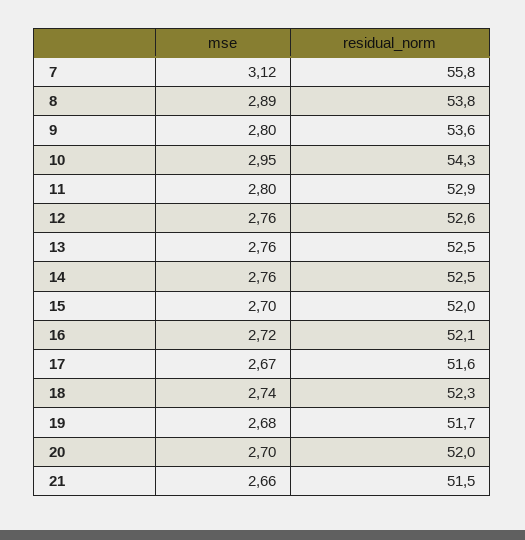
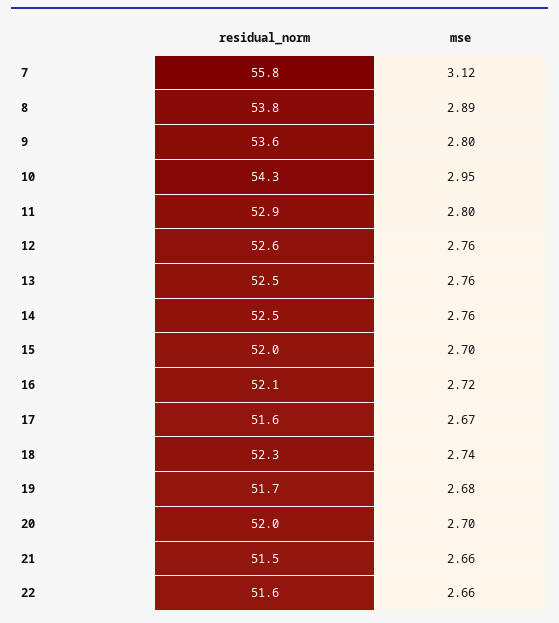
residual_norm, 22: none -> 51.6
mse, 22: none -> 2.66

